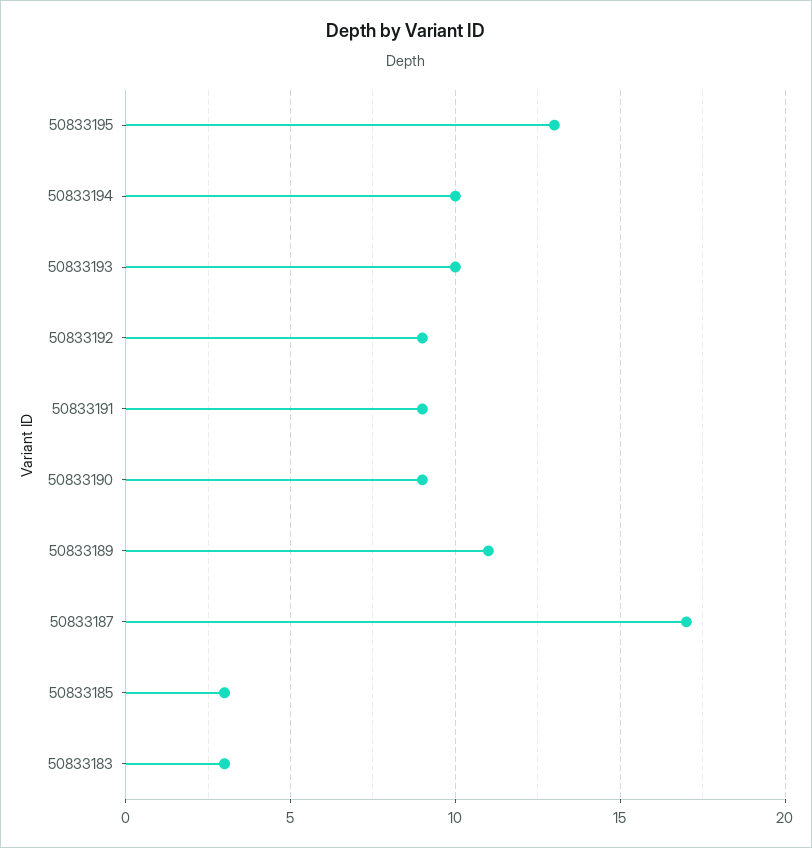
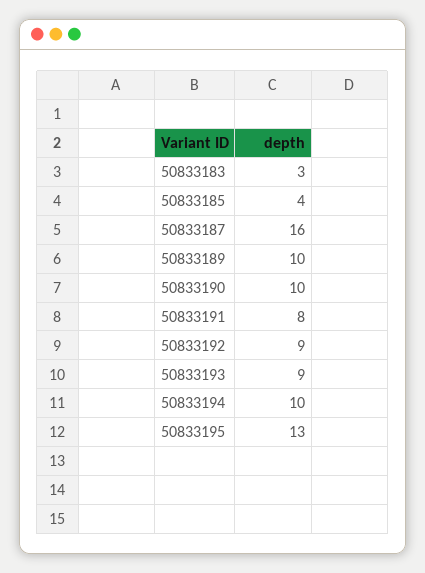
50833193: 10 -> 9
50833191: 9 -> 8
50833190: 9 -> 10
50833189: 11 -> 10
50833187: 17 -> 16
50833185: 3 -> 4

